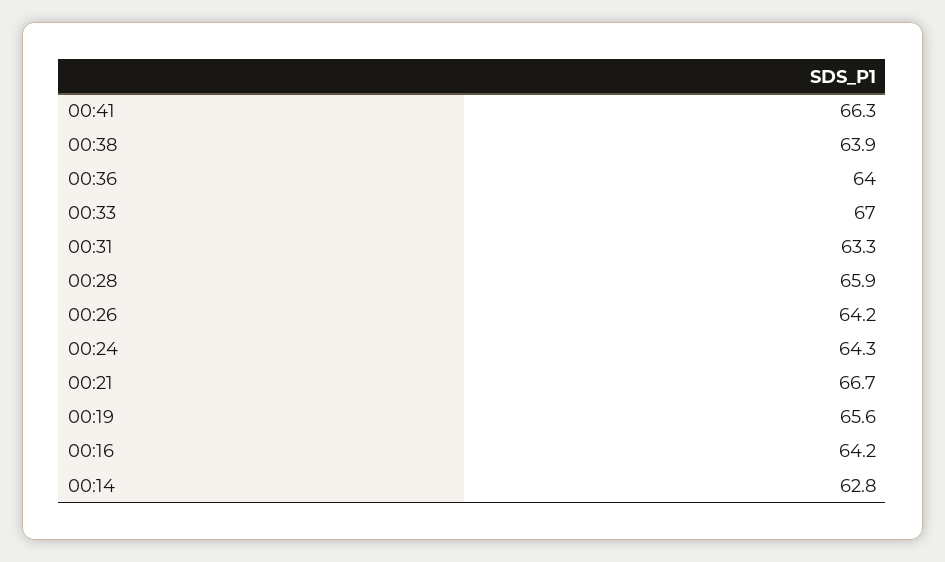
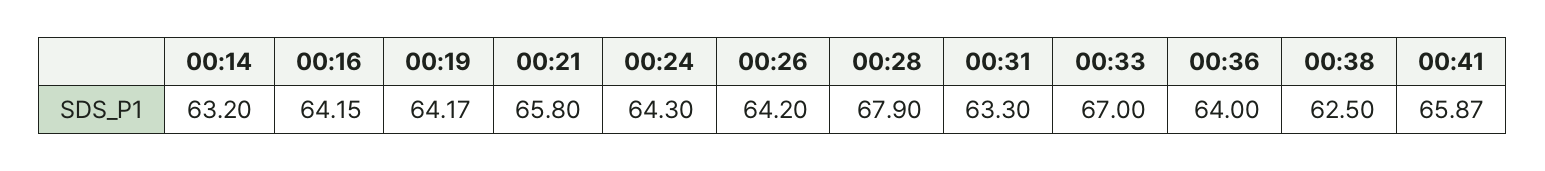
00:41: 66.3 -> 65.87
00:38: 63.9 -> 62.5
00:28: 65.9 -> 67.9
00:21: 66.7 -> 65.8
00:19: 65.6 -> 64.17
00:14: 62.8 -> 63.2

